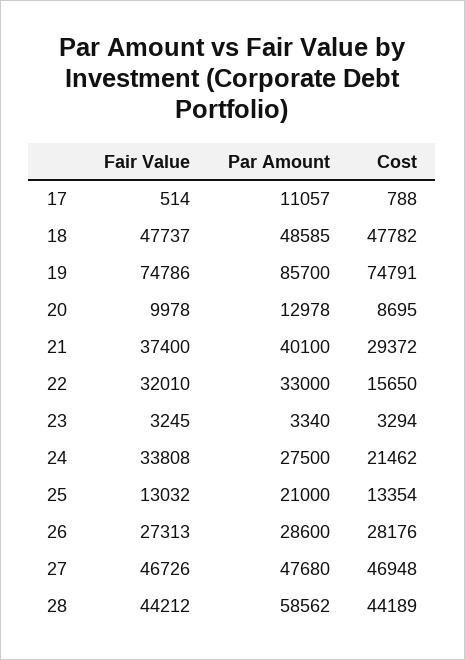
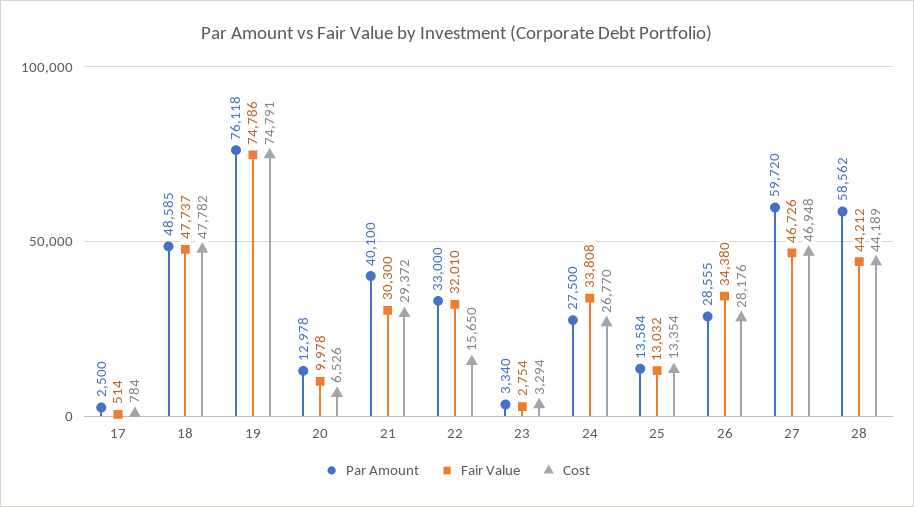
Par Amount, 17: 11057 -> 2500
Cost, 17: 788 -> 784
Par Amount, 19: 85700 -> 76118
Cost, 20: 8695 -> 6526
Fair Value, 21: 37400 -> 30300
Fair Value, 23: 3245 -> 2754
Cost, 24: 21462 -> 26770
Par Amount, 25: 21000 -> 13584
Fair Value, 26: 27313 -> 34380
Par Amount, 26: 28600 -> 28555
Par Amount, 27: 47680 -> 59720

